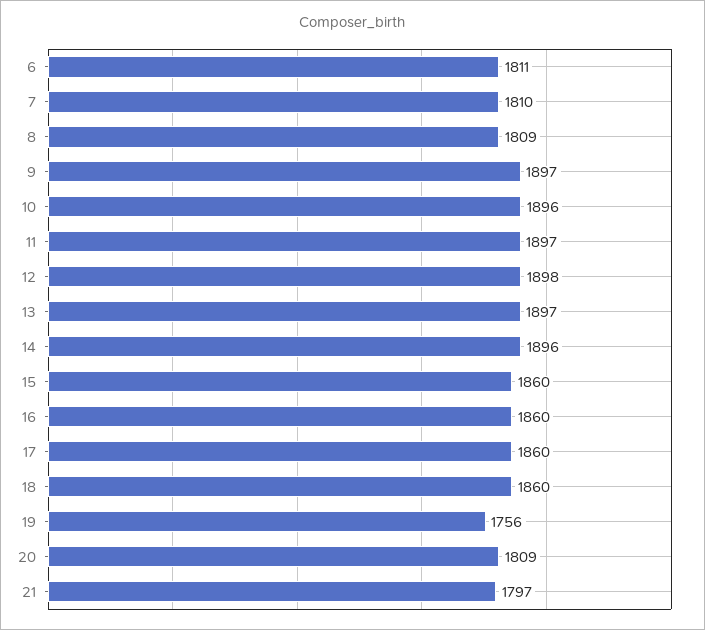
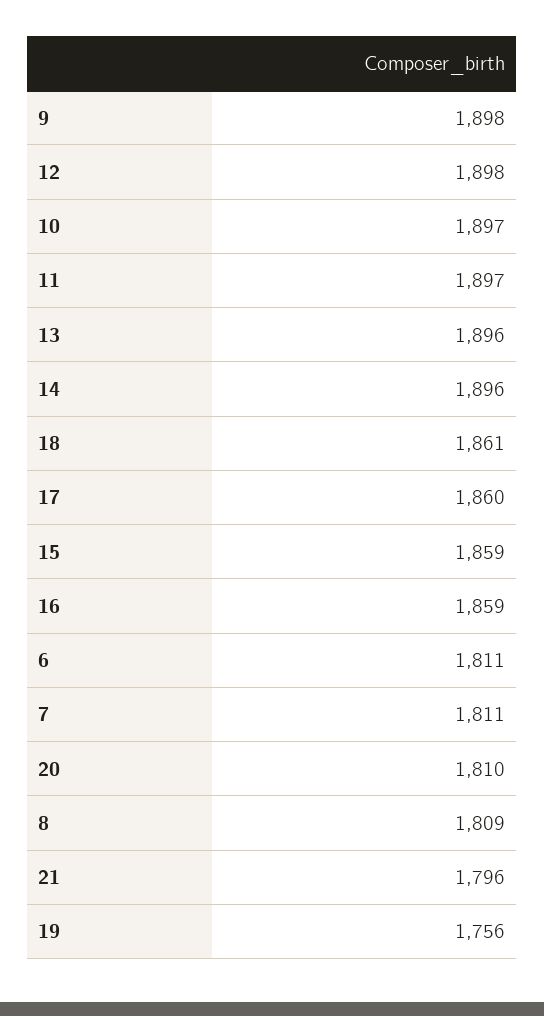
7: 1810 -> 1811
9: 1897 -> 1898
10: 1896 -> 1897
13: 1897 -> 1896
15: 1860 -> 1859
16: 1860 -> 1859
18: 1860 -> 1861
20: 1809 -> 1810
21: 1797 -> 1796

